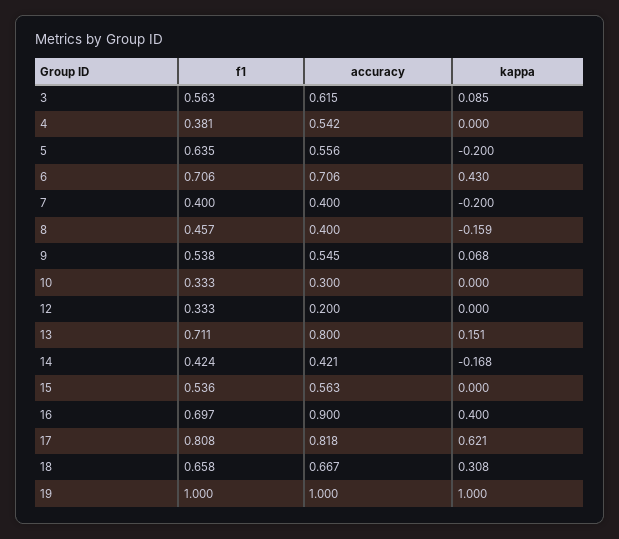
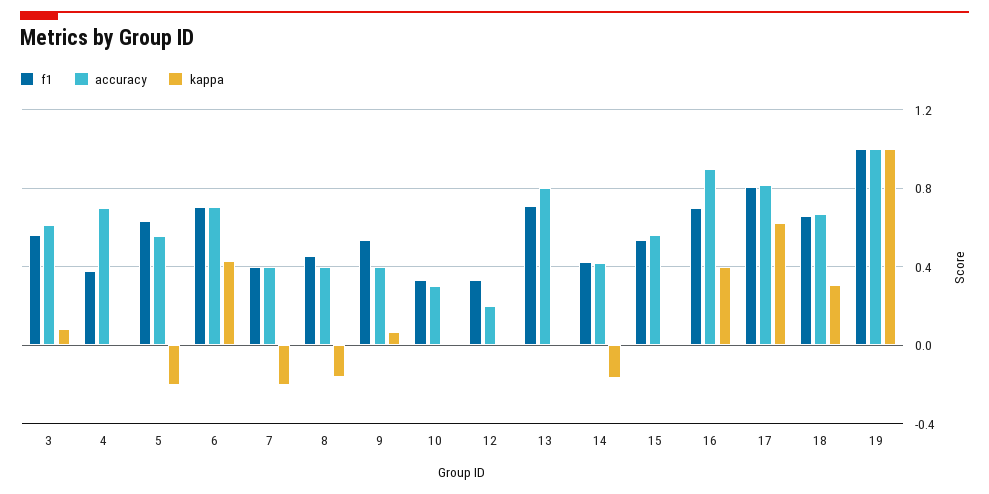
accuracy, 4: 0.542 -> 0.7
accuracy, 9: 0.545 -> 0.4
kappa, 13: 0.151 -> 0

